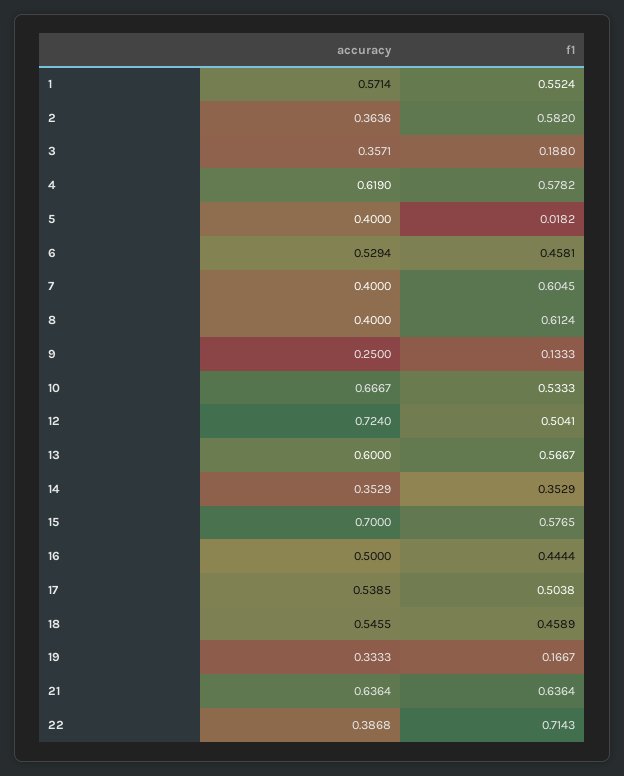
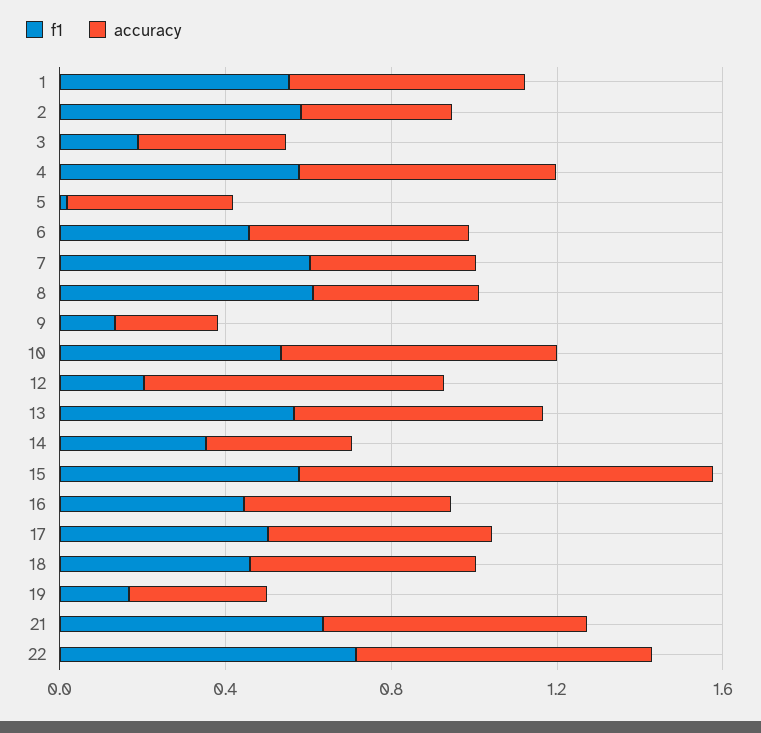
f1, 12: 0.5041 -> 0.2
accuracy, 15: 0.7 -> 1
accuracy, 22: 0.3868 -> 0.7

